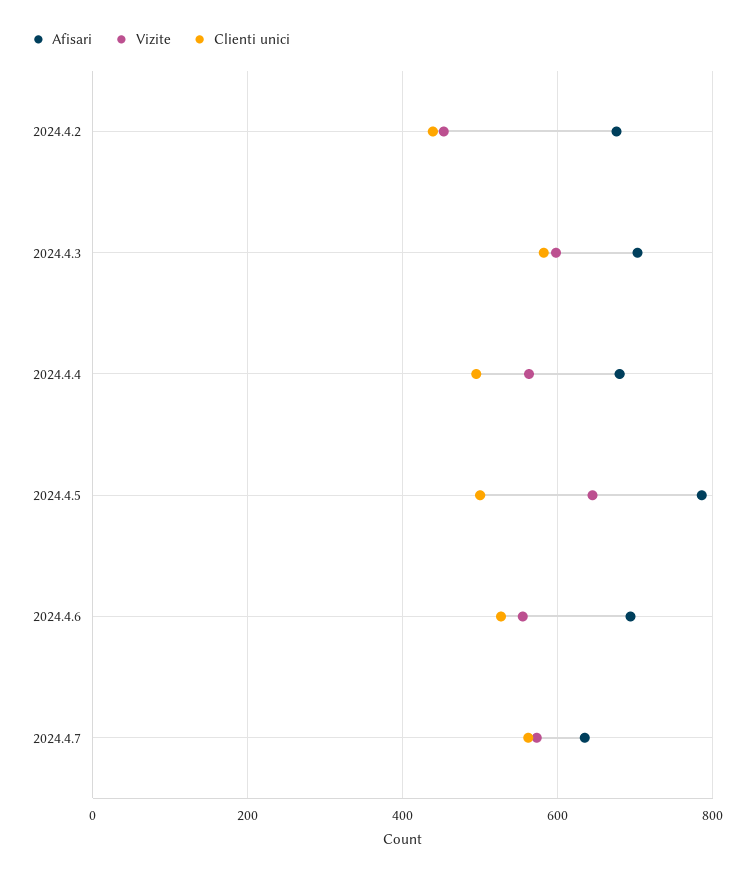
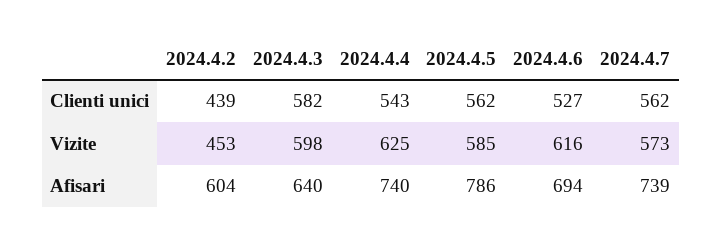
Afisari, 2024.4.2: 680 -> 604
Afisari, 2024.4.3: 700 -> 640
Afisari, 2024.4.4: 680 -> 740
Vizite, 2024.4.4: 560 -> 625
Clienti unici, 2024.4.4: 500 -> 543
Vizite, 2024.4.5: 640 -> 585
Clienti unici, 2024.4.5: 500 -> 562
Vizite, 2024.4.6: 560 -> 616
Afisari, 2024.4.7: 640 -> 739

